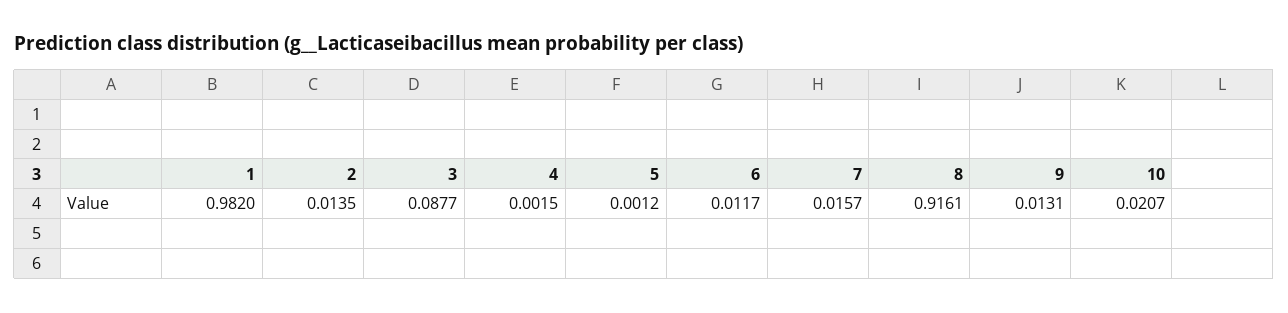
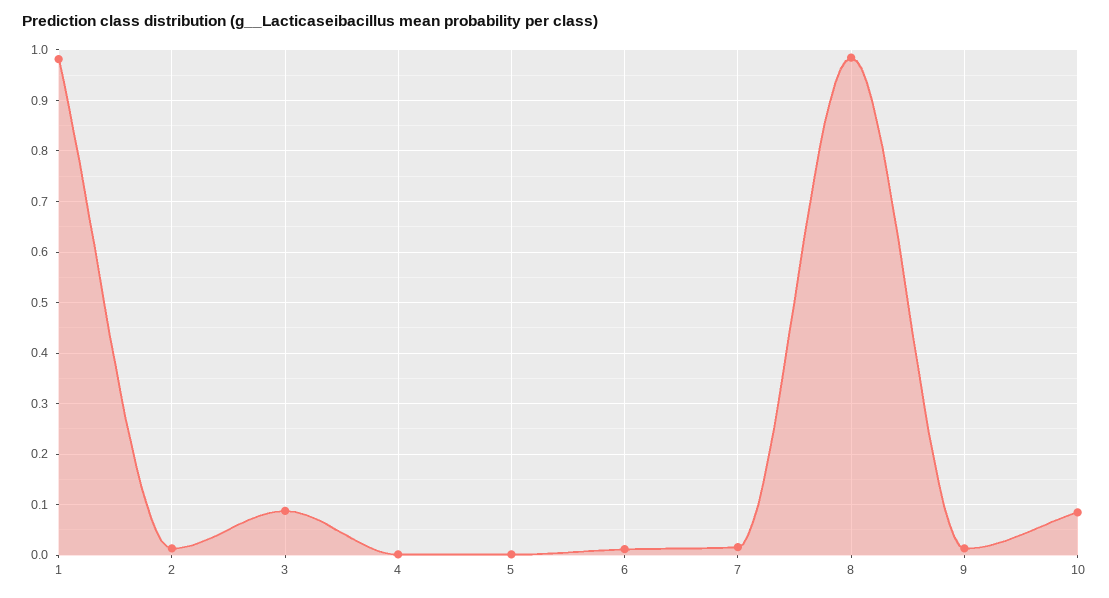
8: 0.9161 -> 0.98
10: 0.0207 -> 0.08

